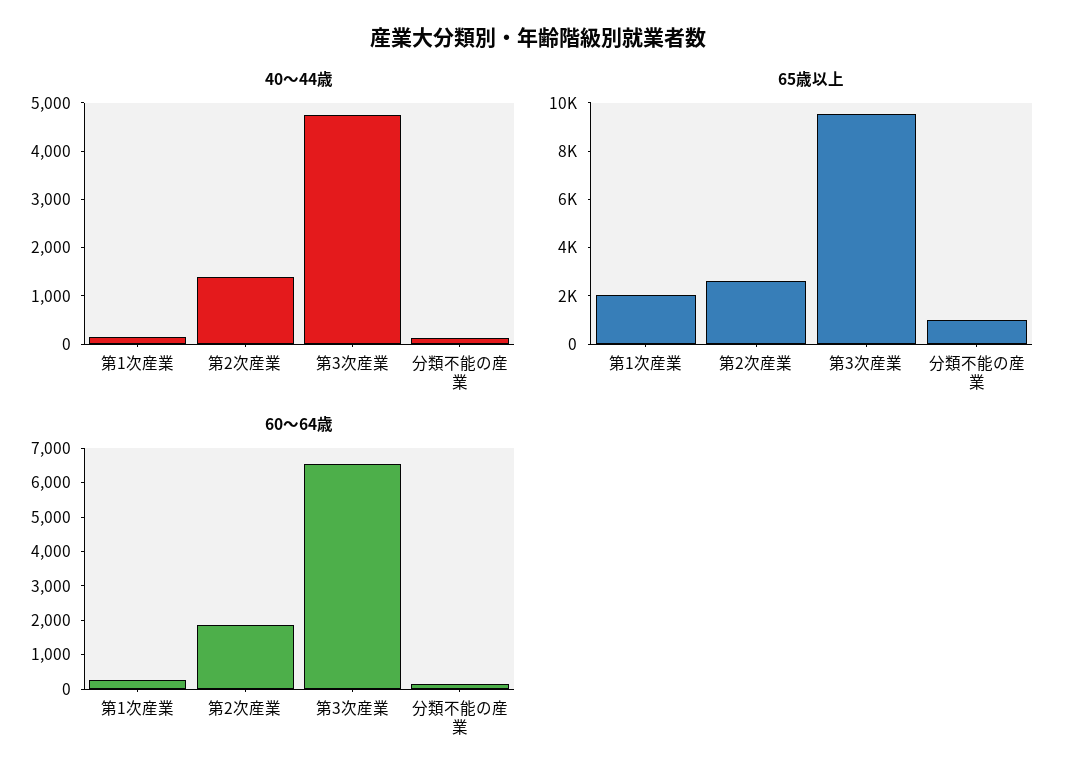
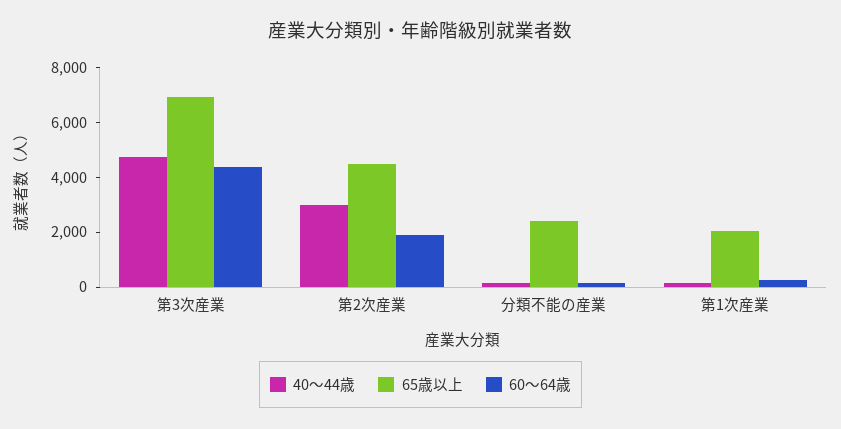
40～44歳, 第2次産業: 1400 -> 3000
65歳以上, 第2次産業: 2500 -> 4500
65歳以上, 第3次産業: 9500 -> 7000
65歳以上, 分類不能の産業: 1000 -> 2500
60～64歳, 第3次産業: 6500 -> 4500

